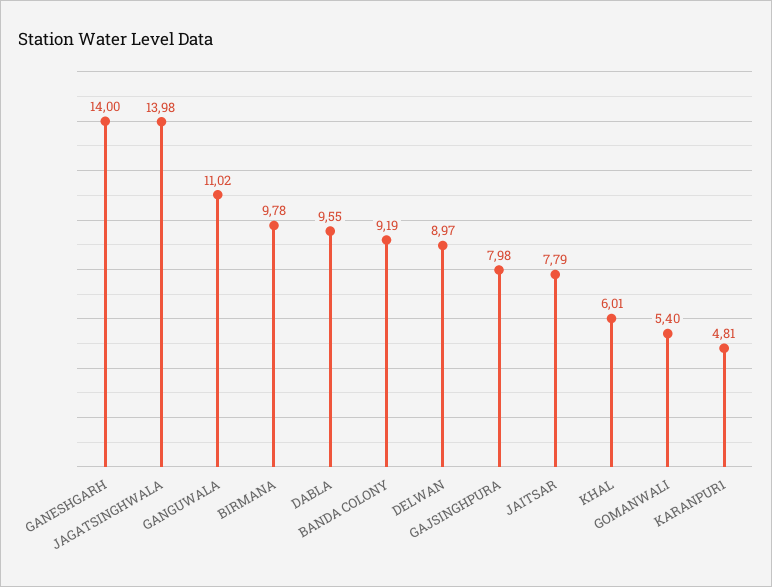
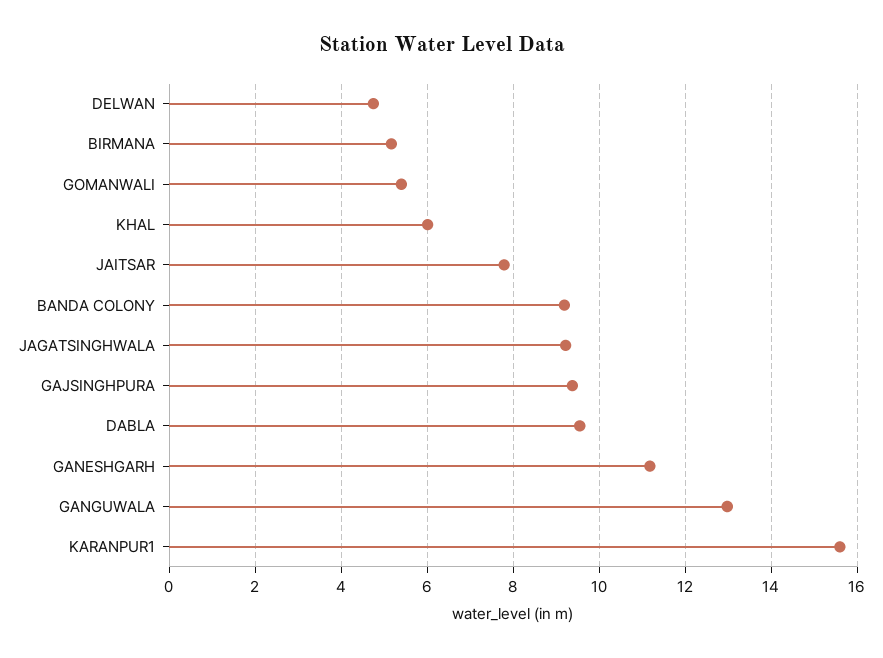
GANESHGARH: 14 -> 11.2
JAGATSINGHWALA: 13.98 -> 9.2
GANGUWALA: 11.02 -> 13
BIRMANA: 9.78 -> 5.2
DELWAN: 8.97 -> 4.8
GAJSINGHPURA: 7.98 -> 9.4
KARANPUR1: 4.81 -> 15.6

